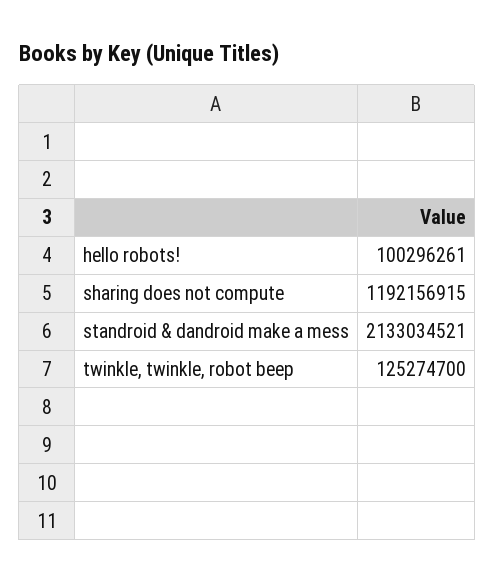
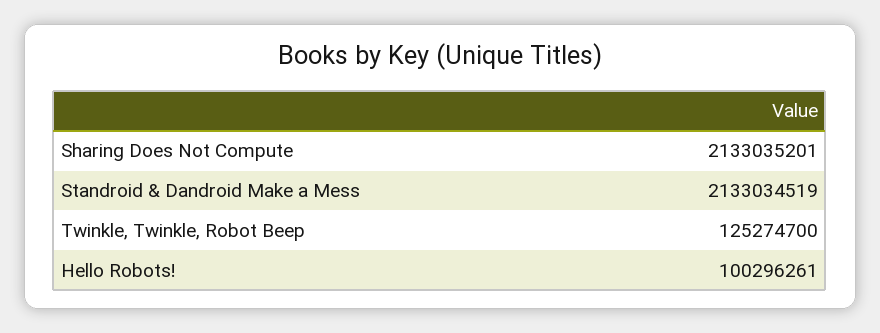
sharing does not compute: 1192156915 -> 2133035201
standroid & dandroid make a mess: 2133034521 -> 2133034519

